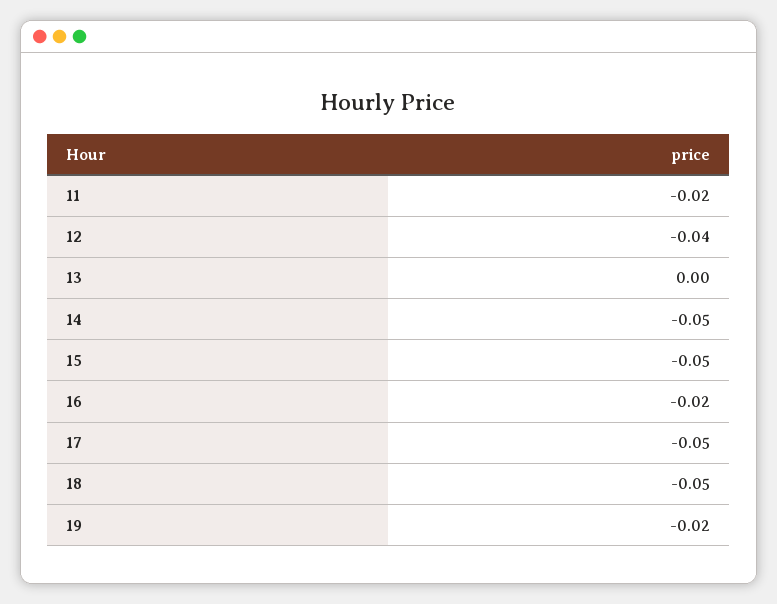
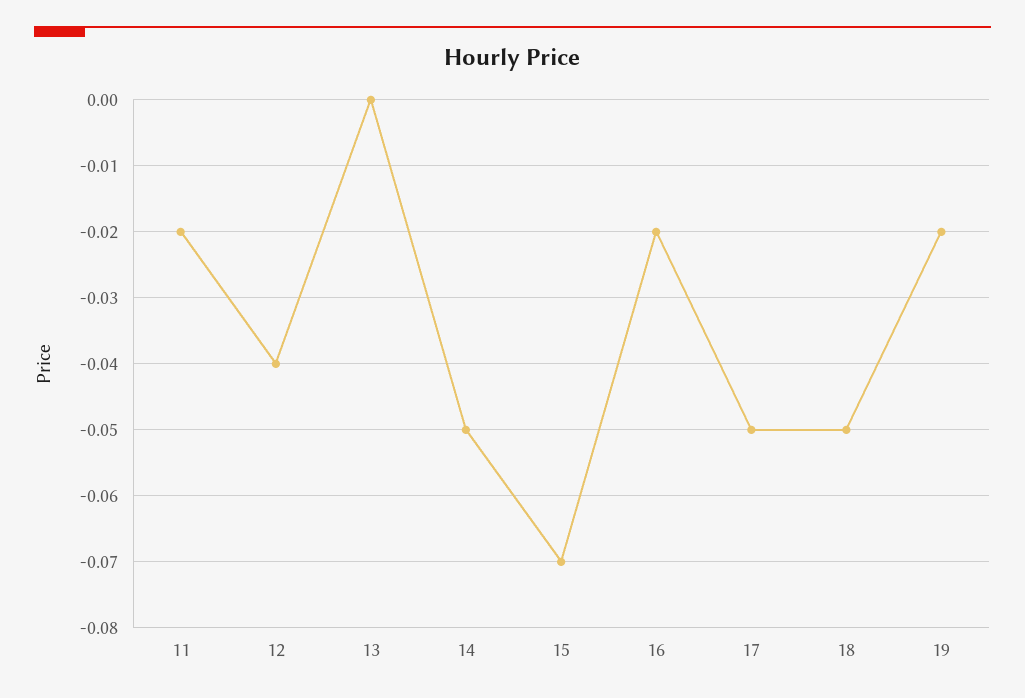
15: -0.05 -> -0.07

